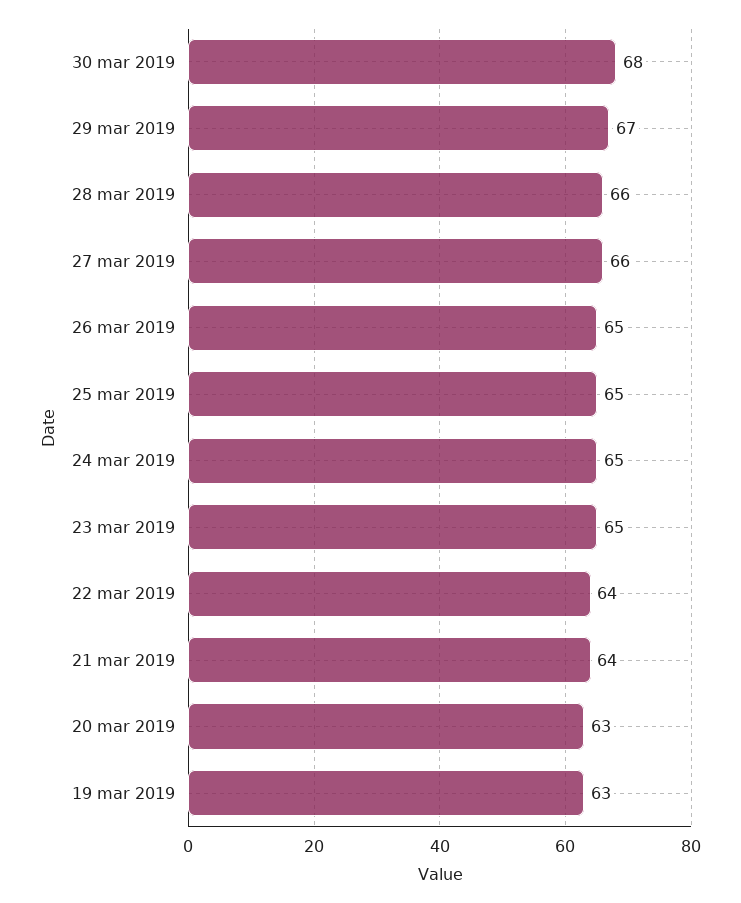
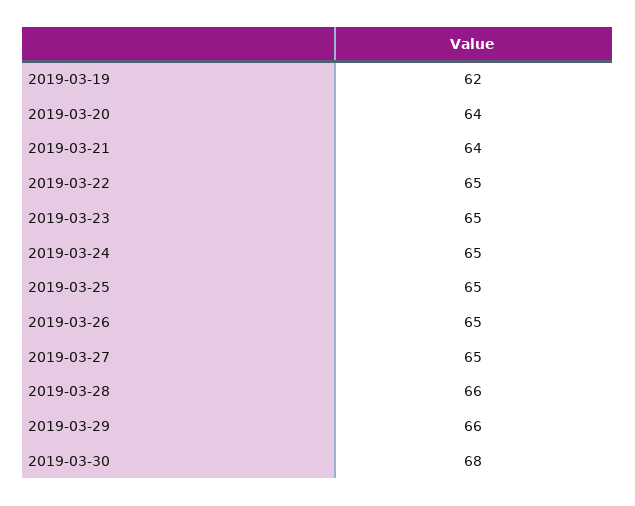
29 mar 2019: 67 -> 66
27 mar 2019: 66 -> 65
22 mar 2019: 64 -> 65
20 mar 2019: 63 -> 64
19 mar 2019: 63 -> 62

